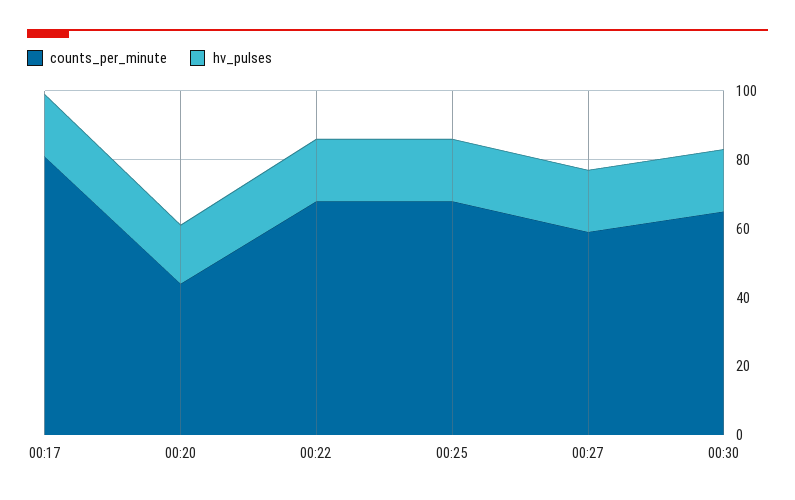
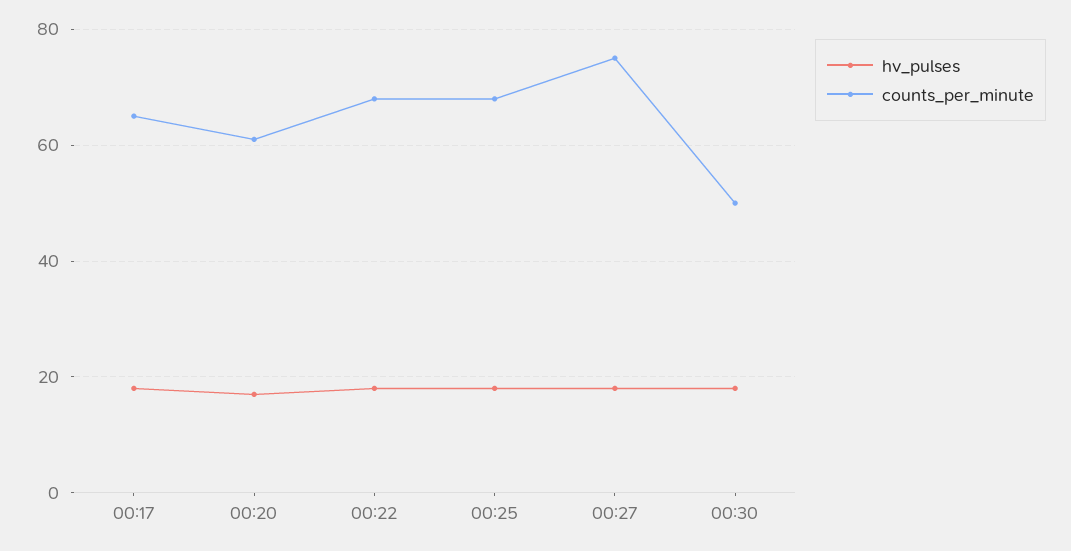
counts_per_minute, 00:17: 80 -> 65
counts_per_minute, 00:20: 45 -> 60
counts_per_minute, 00:27: 60 -> 75
counts_per_minute, 00:30: 65 -> 50

